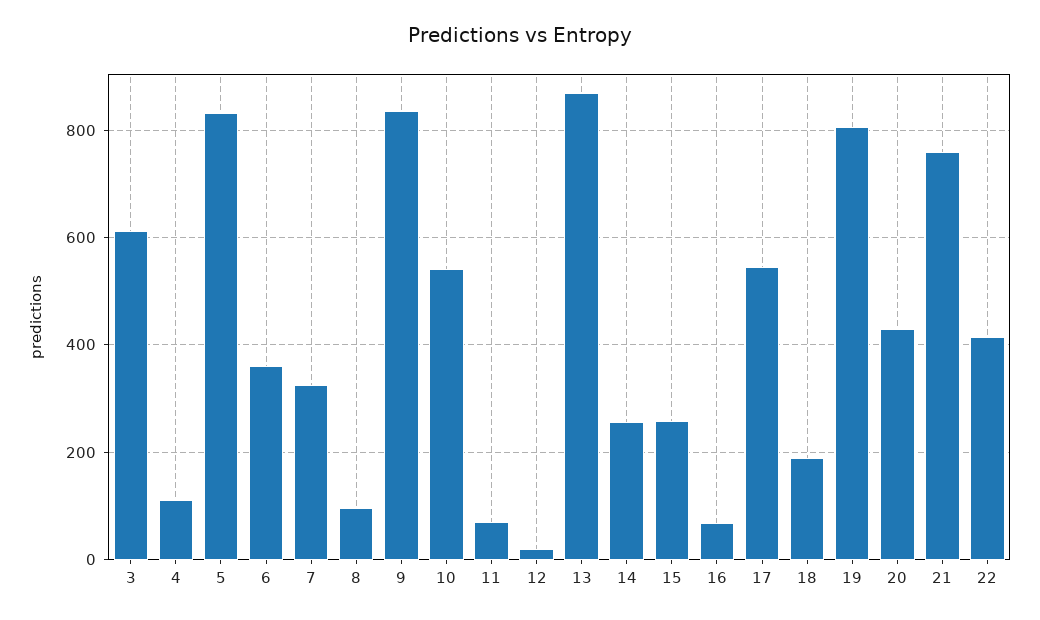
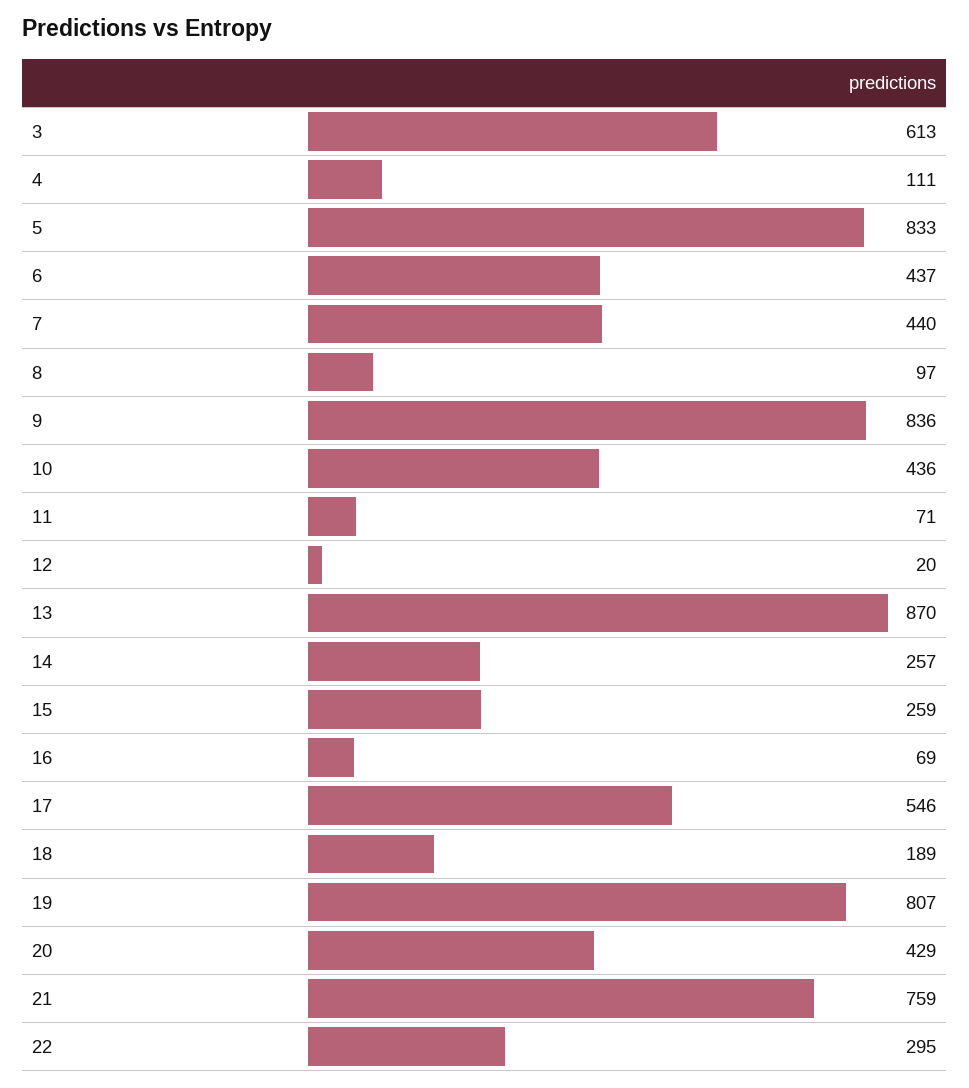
6: 360 -> 437
7: 320 -> 440
10: 540 -> 436
22: 420 -> 295

